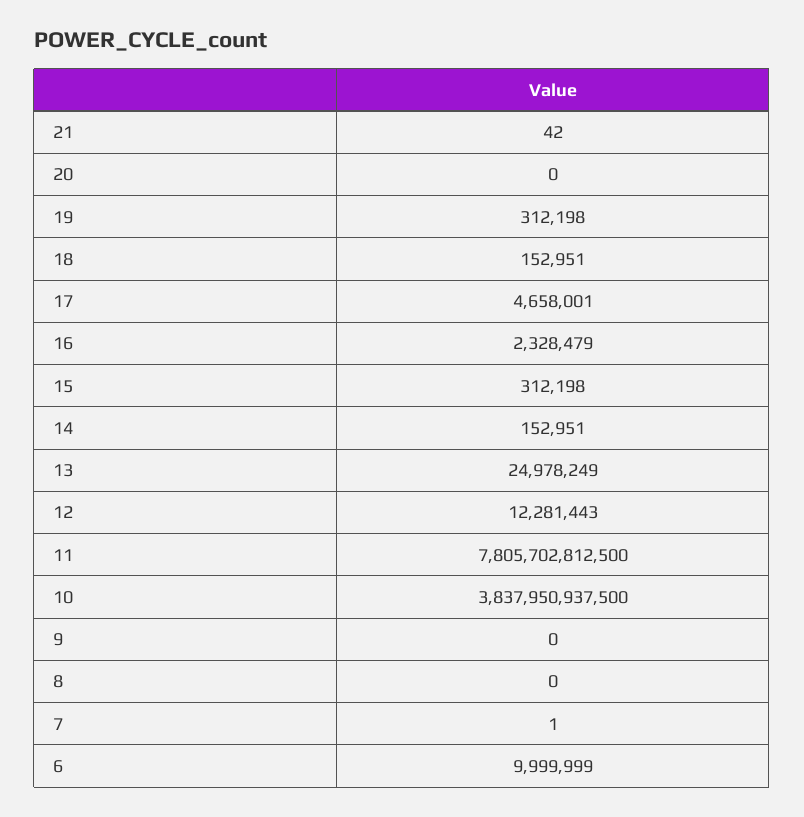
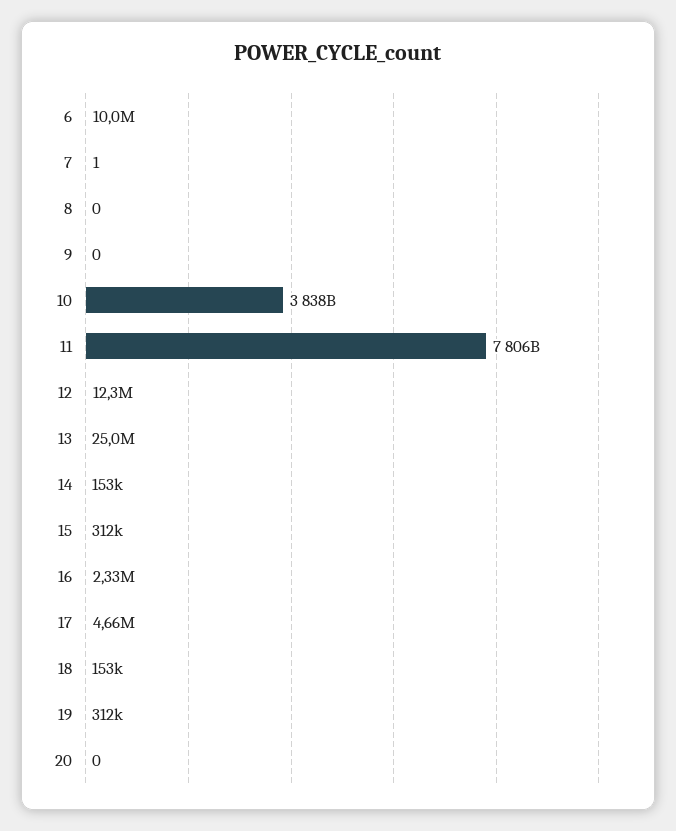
21: 42 -> none

